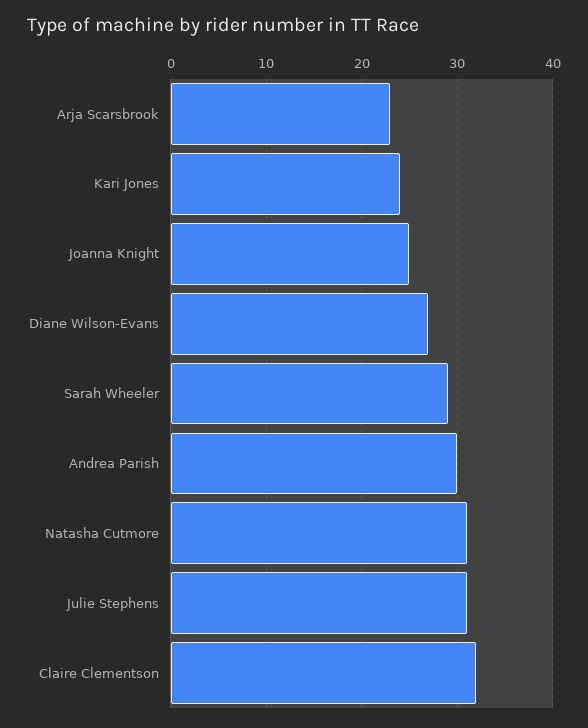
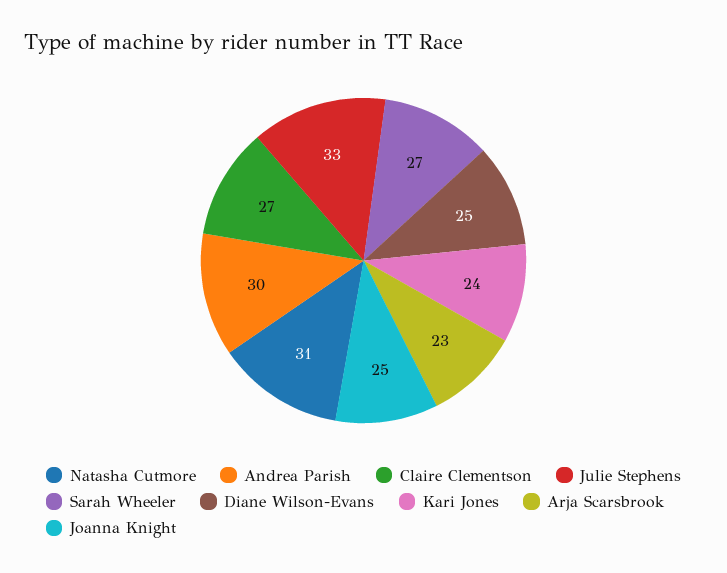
Diane Wilson-Evans: 27 -> 25
Sarah Wheeler: 29 -> 27
Julie Stephens: 31 -> 33
Claire Clementson: 32 -> 27

